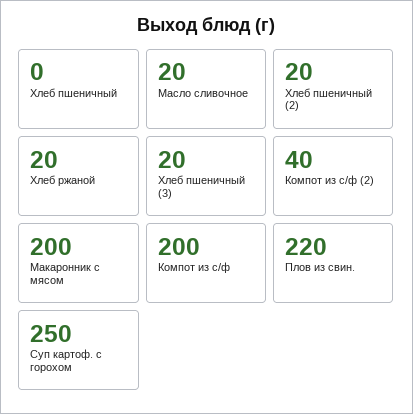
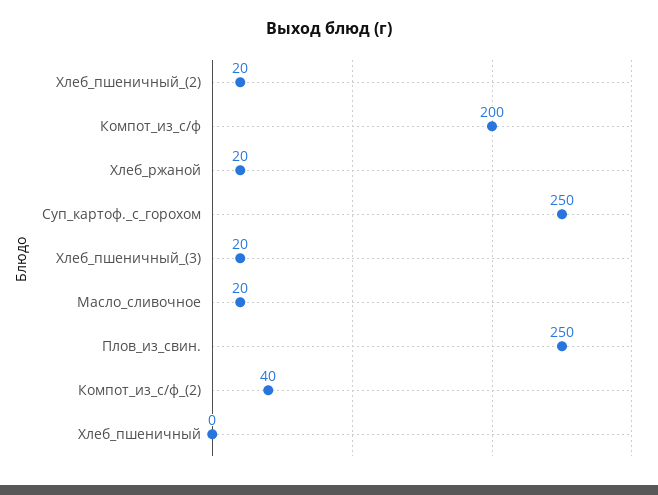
Макаронник с мясом: 200 -> none
Плов из свин.: 220 -> 250

